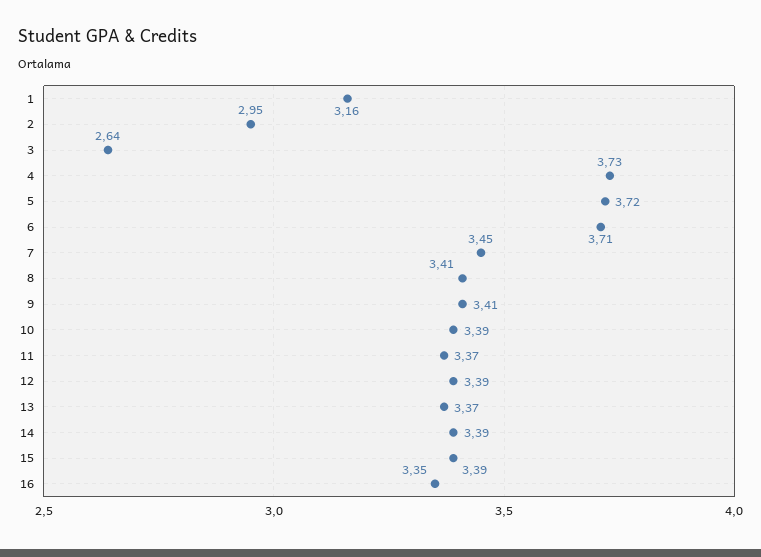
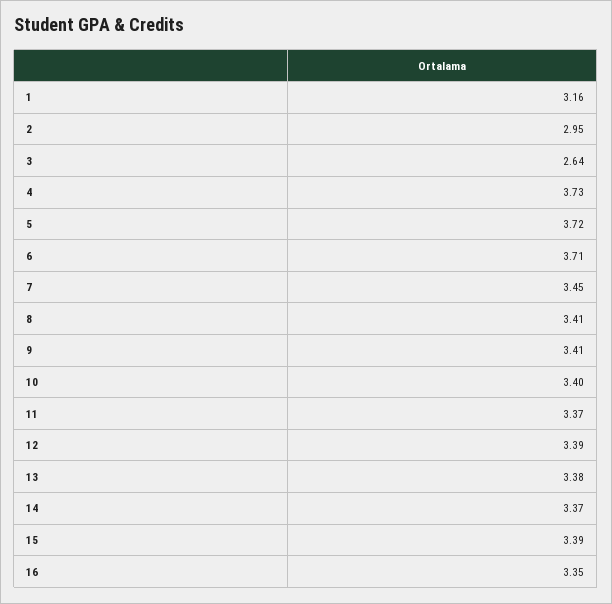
10: 3.39 -> 3.4
13: 3.37 -> 3.38
14: 3.39 -> 3.37

